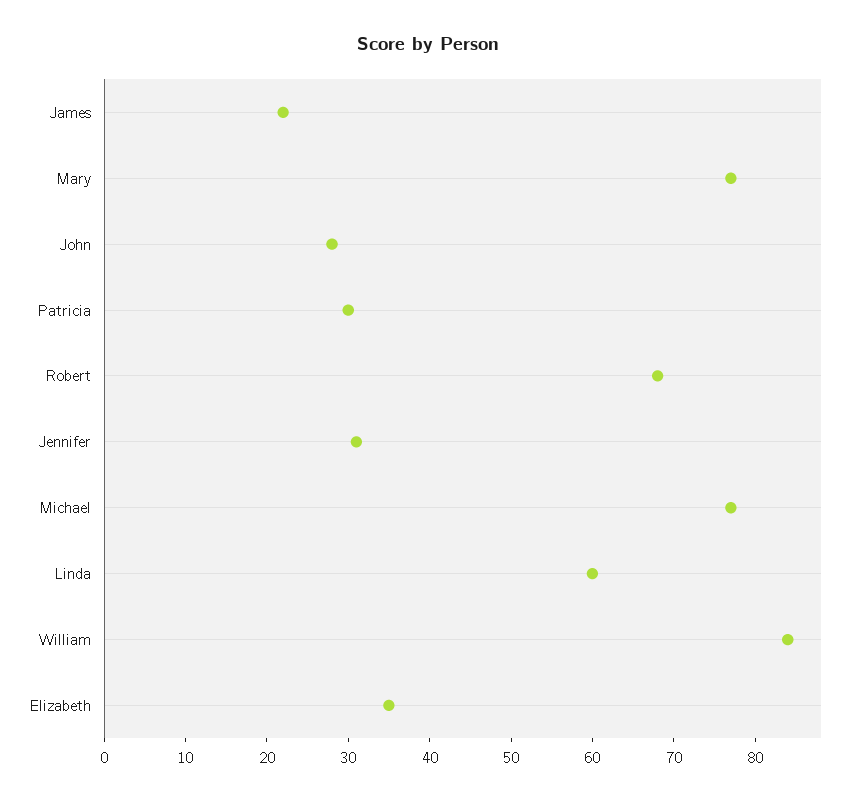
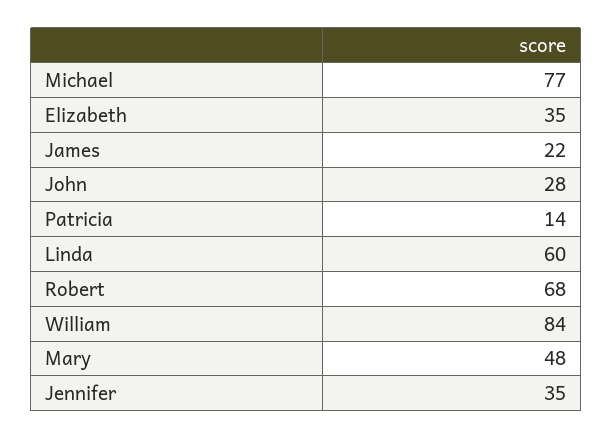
Mary: 77 -> 48
Patricia: 30 -> 14
Jennifer: 31 -> 35

